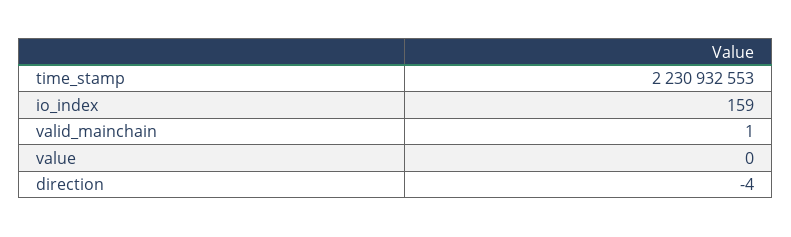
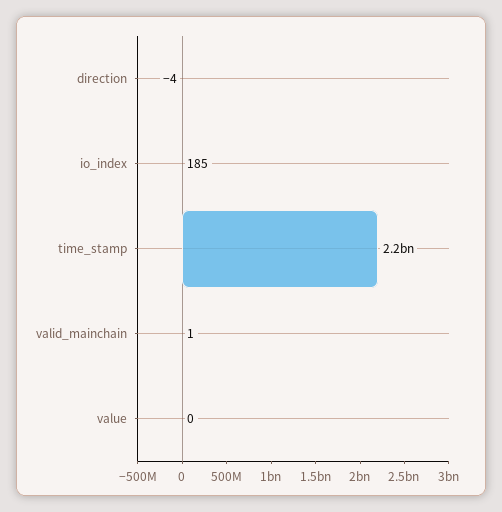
io_index: 159 -> 185

